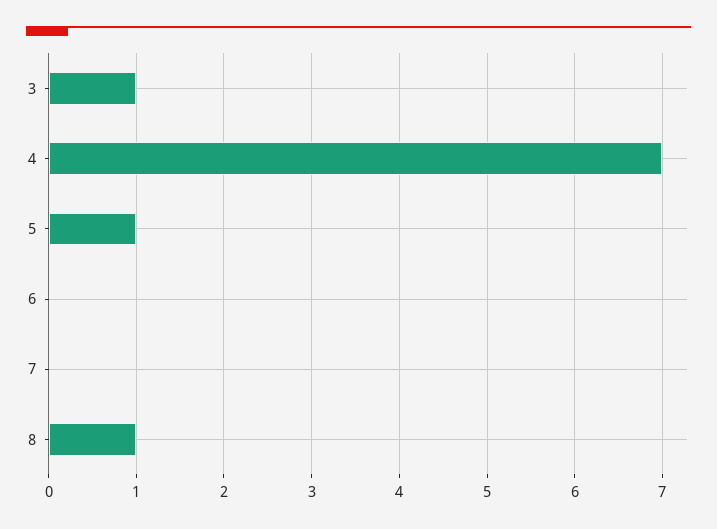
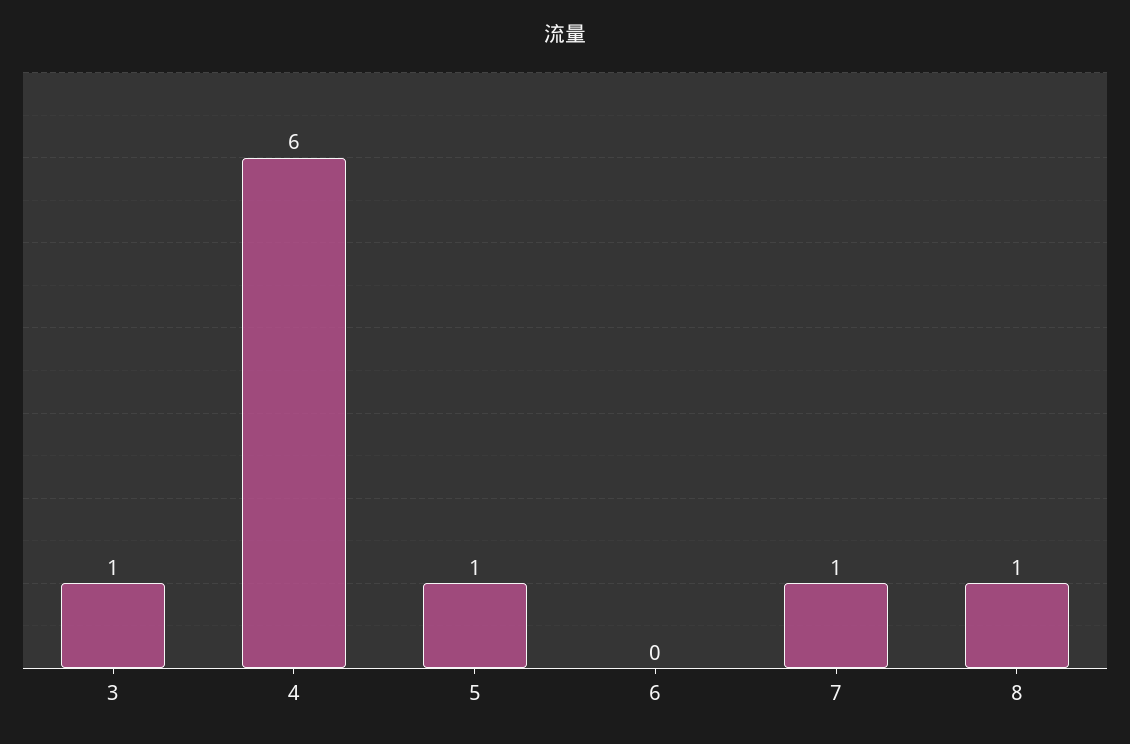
4: 7 -> 6
7: 0 -> 1

